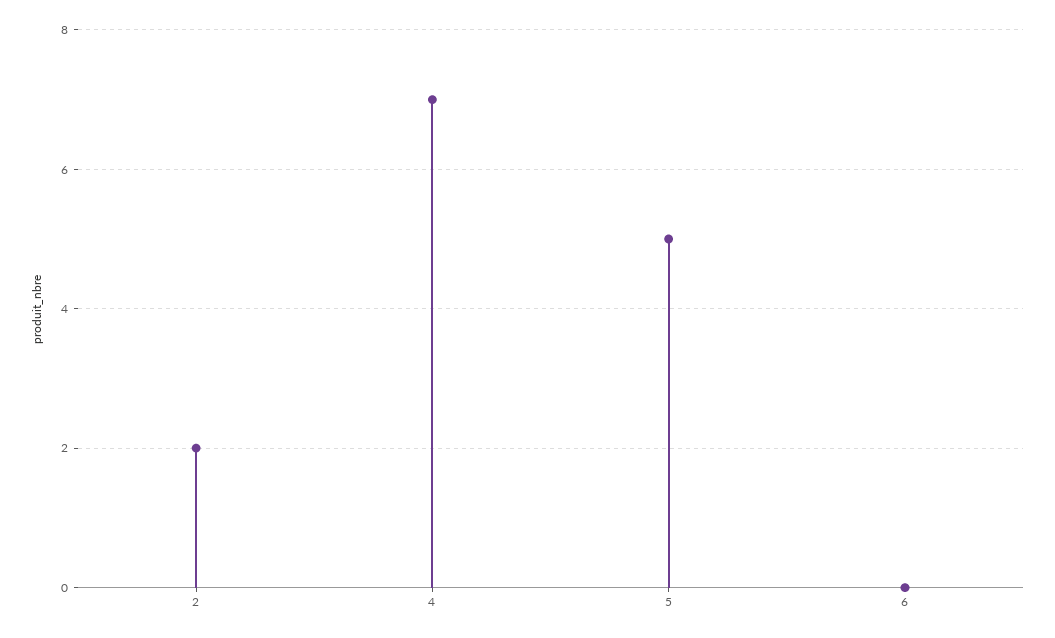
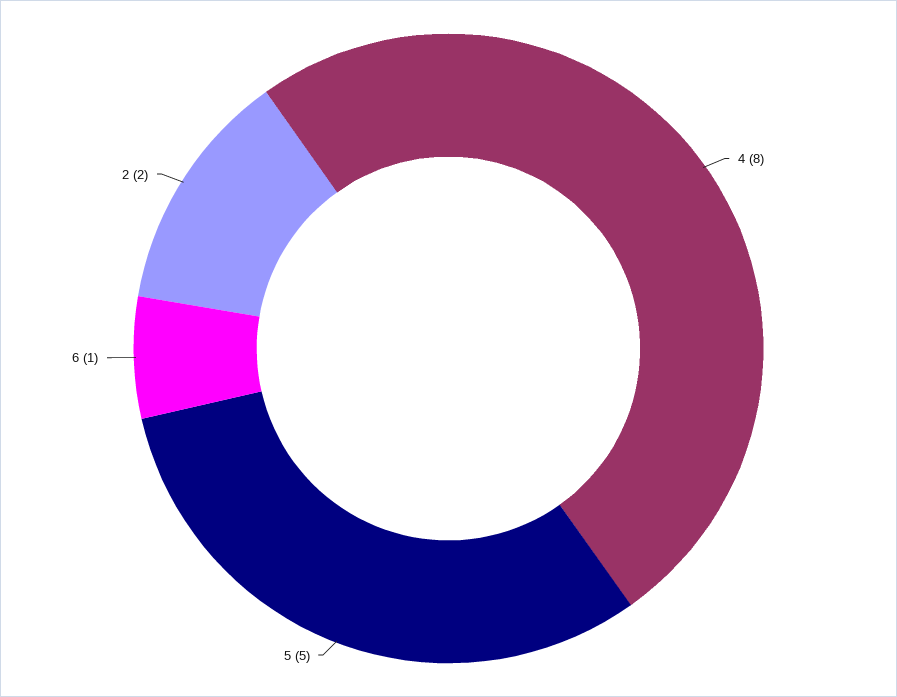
4: 7 -> 8
6: 0 -> 1

